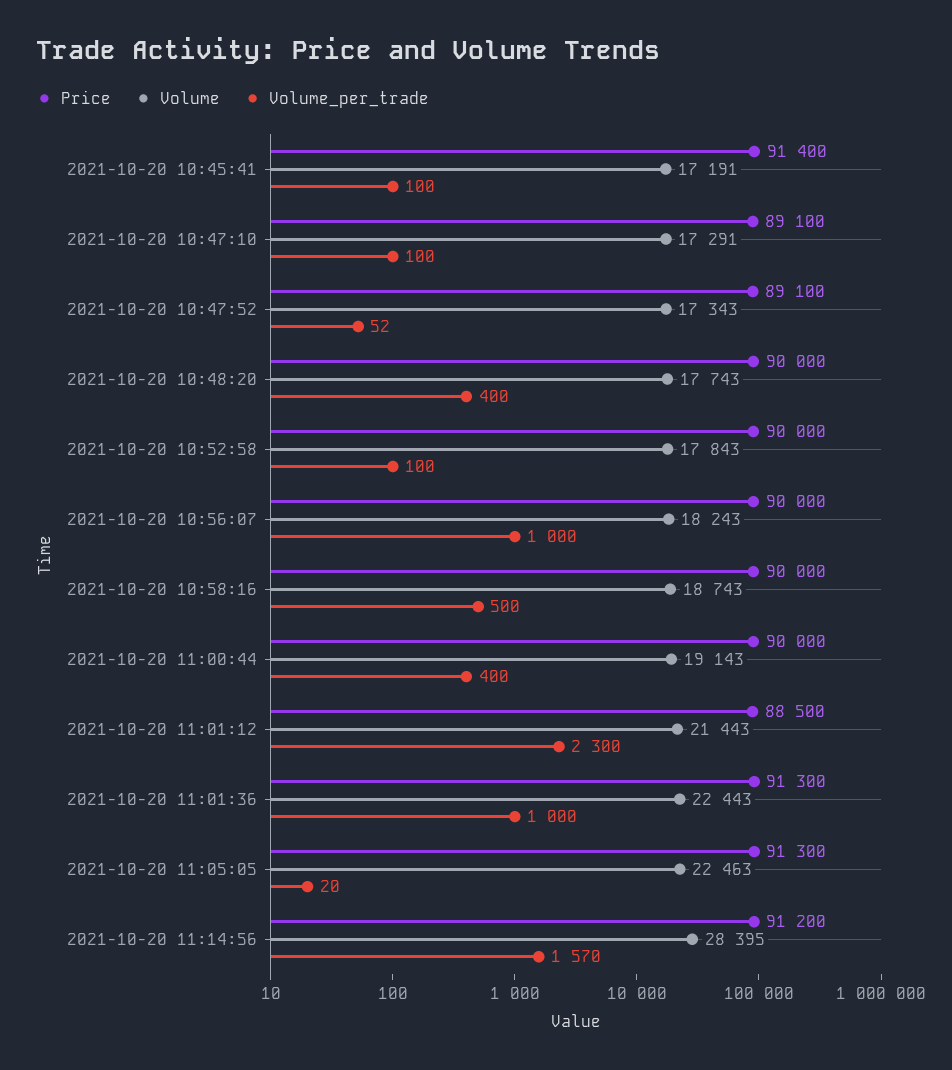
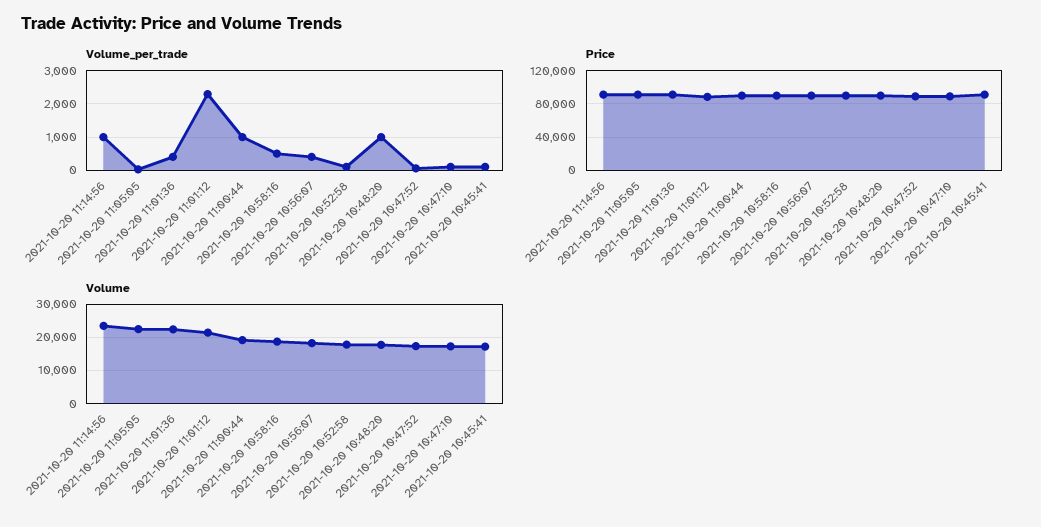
Volume_per_trade, 2021-10-20 10:48:20: 400 -> 1000
Volume_per_trade, 2021-10-20 10:56:07: 1000 -> 400
Volume_per_trade, 2021-10-20 11:00:44: 400 -> 1000
Volume_per_trade, 2021-10-20 11:01:36: 1000 -> 400
Volume, 2021-10-20 11:14:56: 28395 -> 24000
Volume_per_trade, 2021-10-20 11:14:56: 1570 -> 1000

